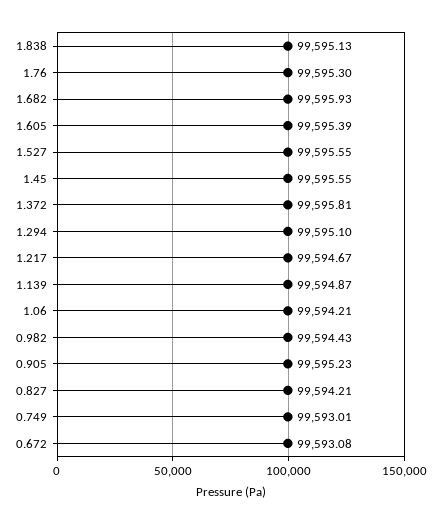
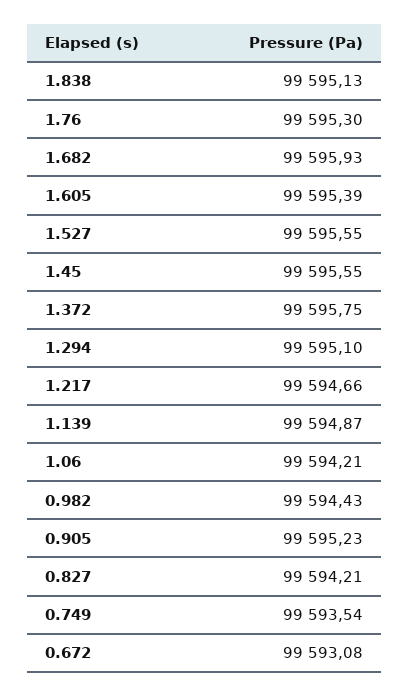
1.372: 99595.81 -> 99595.75
1.217: 99594.67 -> 99594.66
0.749: 99593.01 -> 99593.54

